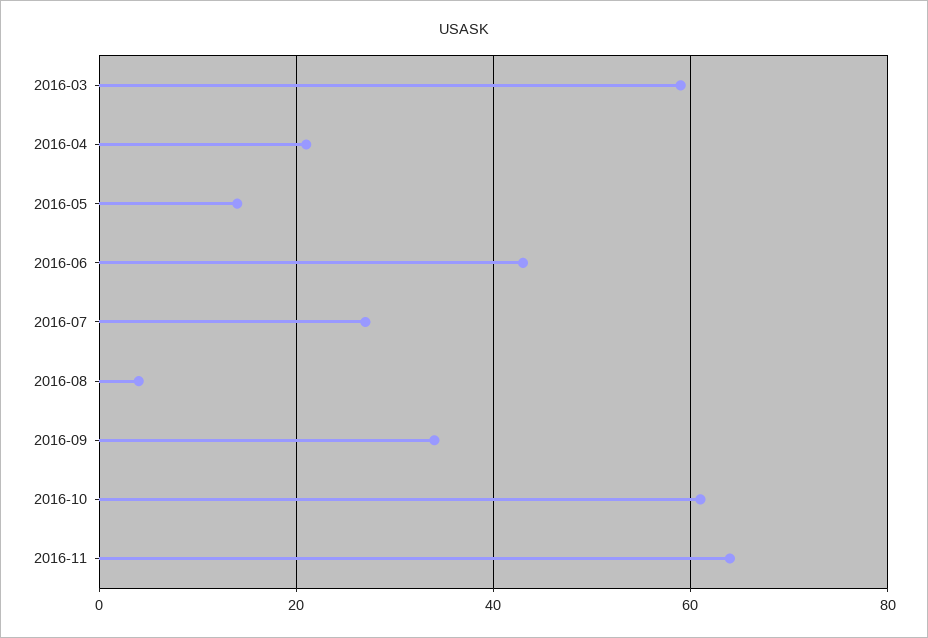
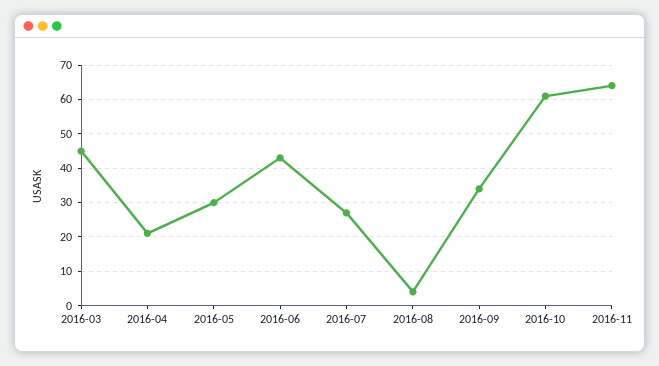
2016-03: 60 -> 45
2016-05: 15 -> 30

